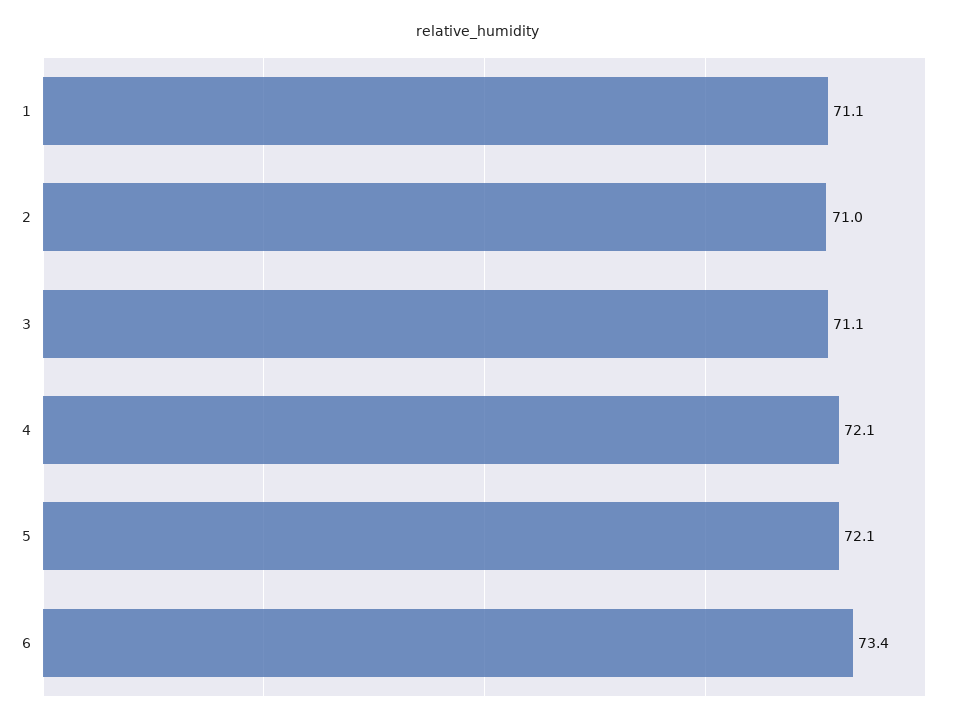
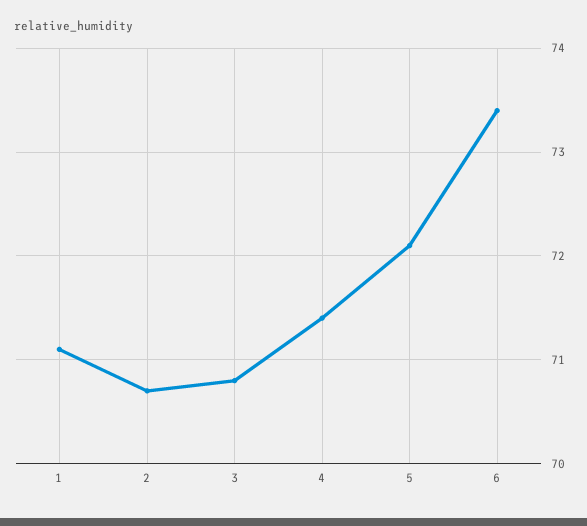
2: 71 -> 70.7
3: 71.1 -> 70.8
4: 72.1 -> 71.4

